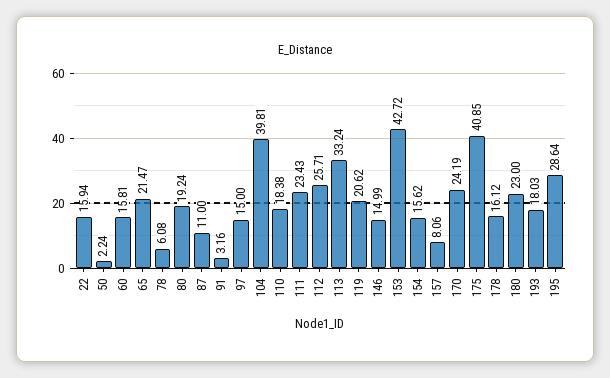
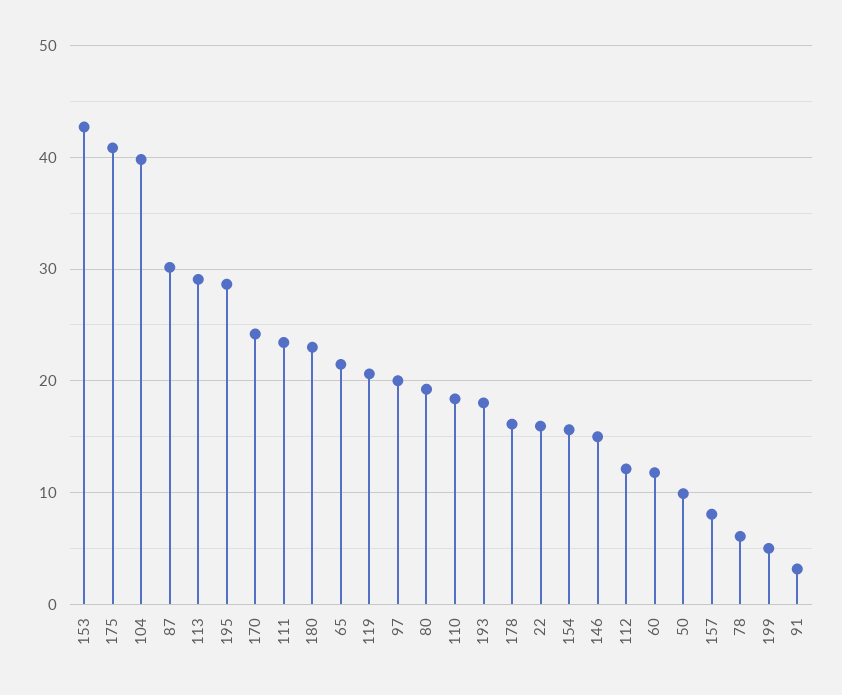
50: 2.24 -> 10
60: 15.81 -> 12
87: 11 -> 30
97: 15 -> 20
112: 25.71 -> 12
113: 33.24 -> 29
199: none -> 5

